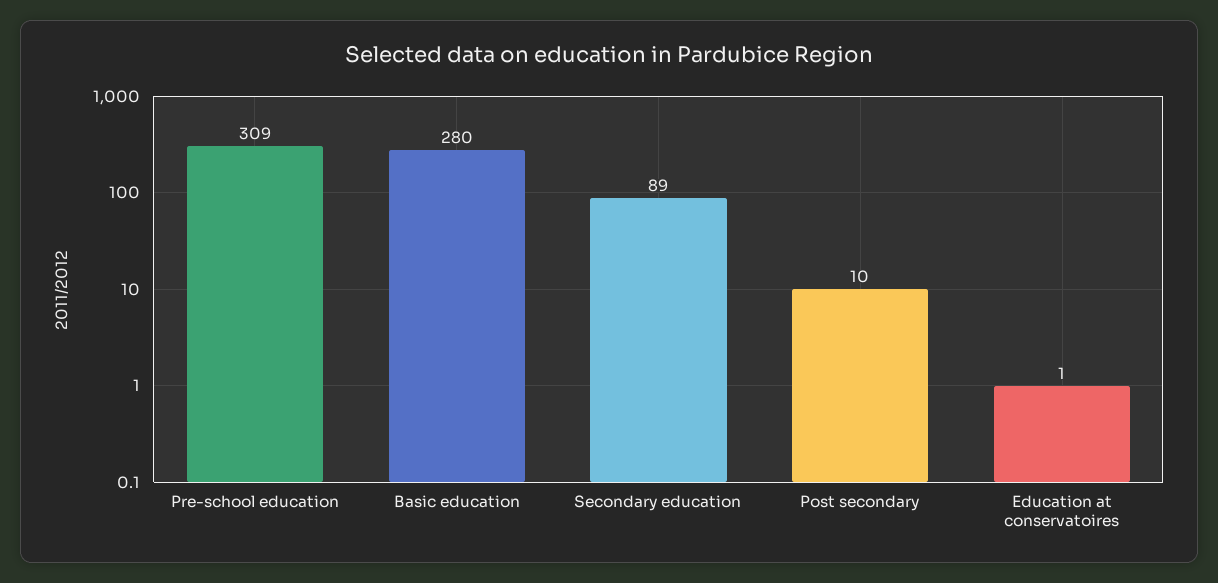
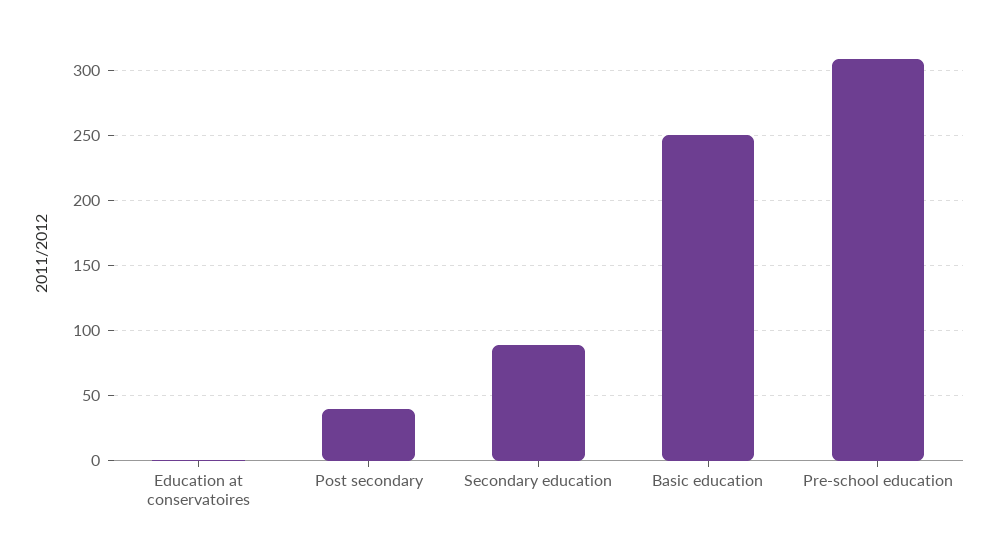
Basic education: 280 -> 250
Post secondary: 10 -> 40

